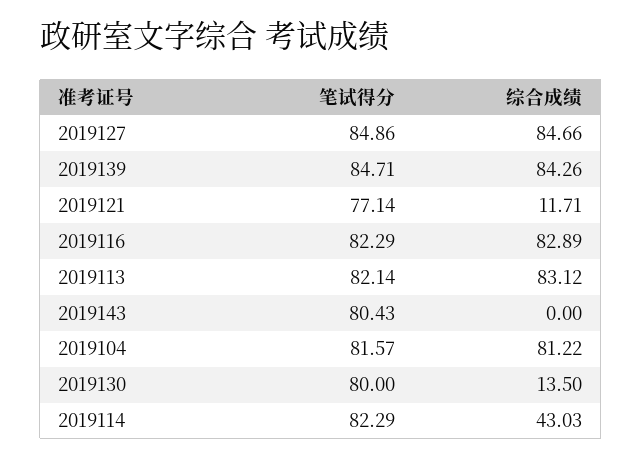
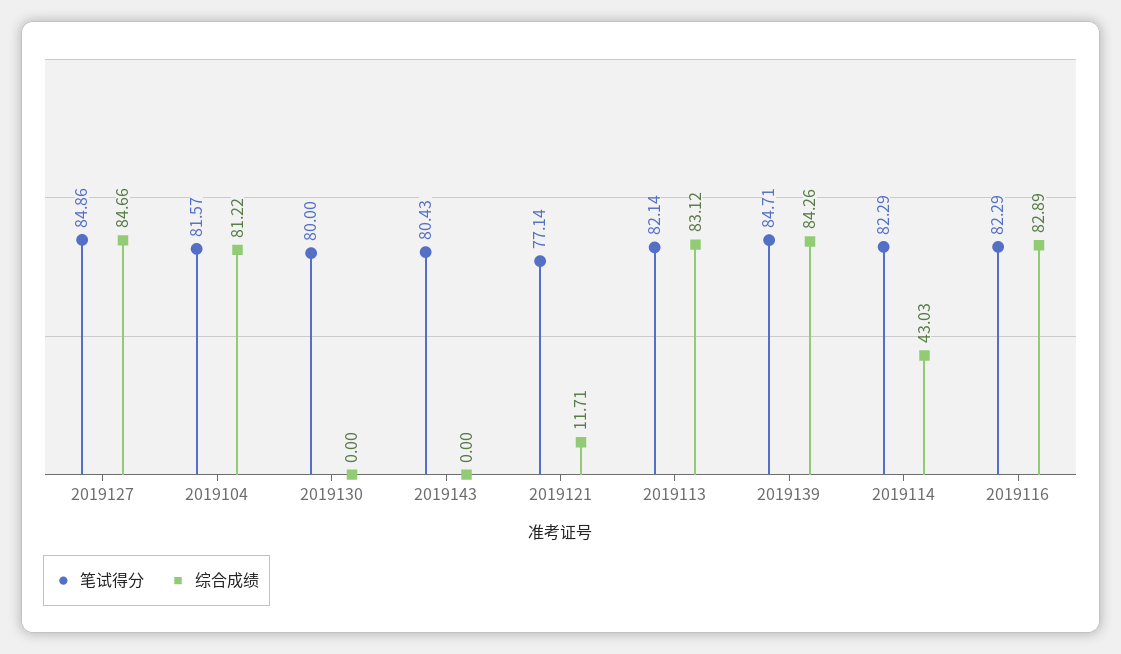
综合成绩, 2019130: 13.5 -> 0

